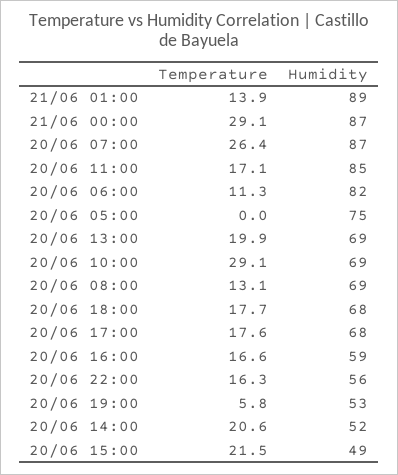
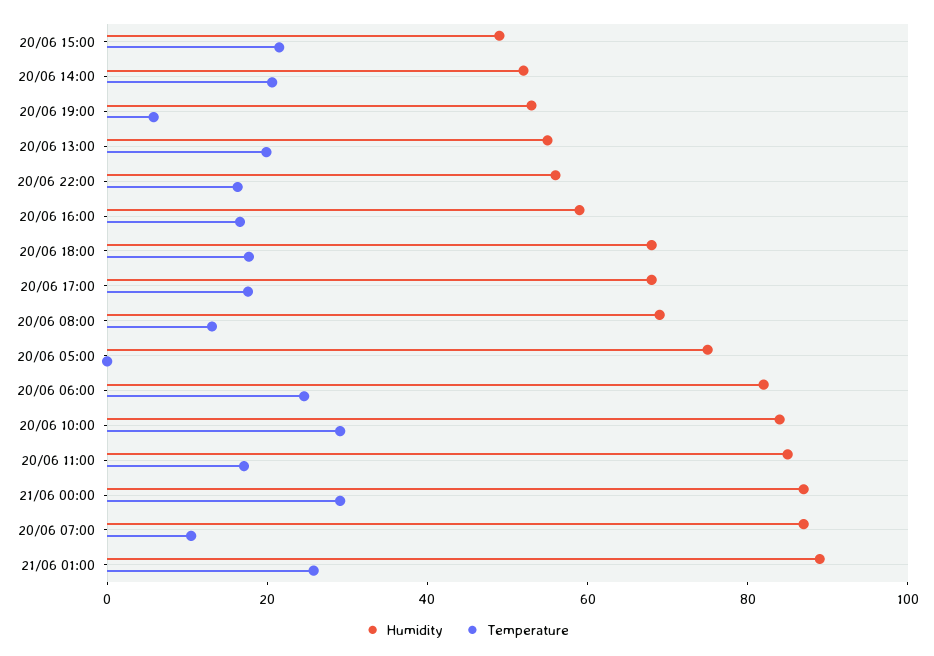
Temperature, 21/06 01:00: 13.9 -> 25
Temperature, 20/06 07:00: 26.4 -> 10
Temperature, 20/06 06:00: 11.3 -> 25
Humidity, 20/06 13:00: 69 -> 55
Humidity, 20/06 10:00: 69 -> 85

